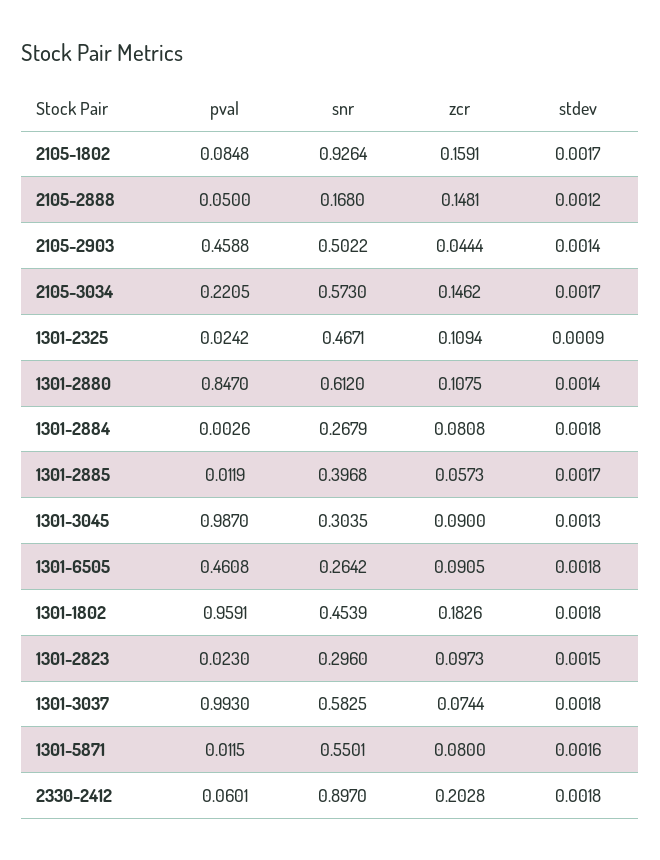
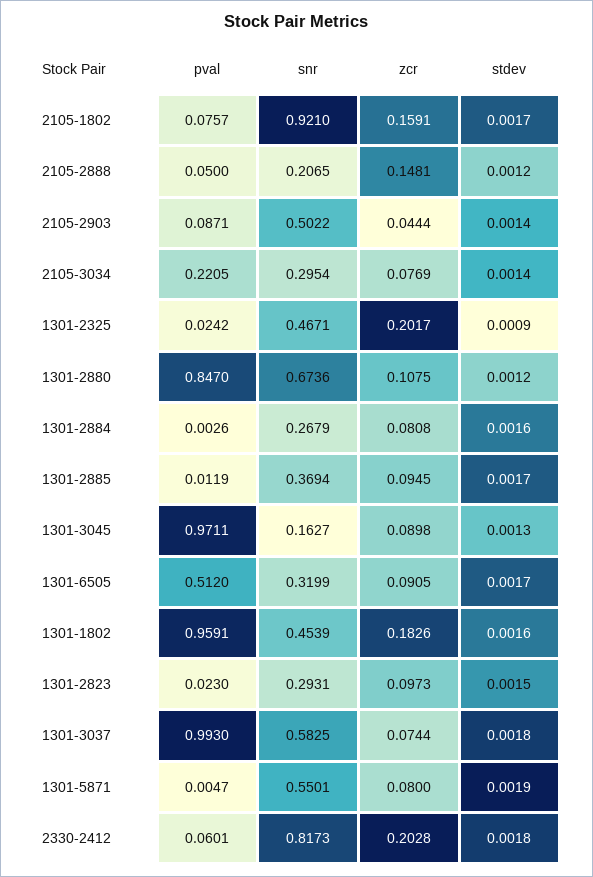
pval, 2105-1802: 0.0848 -> 0.0757
snr, 2105-1802: 0.9264 -> 0.921
snr, 2105-2888: 0.168 -> 0.2065
pval, 2105-2903: 0.4588 -> 0.0871
snr, 2105-3034: 0.573 -> 0.2954
zcr, 2105-3034: 0.1462 -> 0.0769
stdev, 2105-3034: 0.0017 -> 0.0014
zcr, 1301-2325: 0.1094 -> 0.2017
snr, 1301-2880: 0.612 -> 0.6736
stdev, 1301-2880: 0.0014 -> 0.0012
stdev, 1301-2884: 0.0018 -> 0.0016
snr, 1301-2885: 0.3968 -> 0.3694
zcr, 1301-2885: 0.0573 -> 0.0945
pval, 1301-3045: 0.987 -> 0.9711
snr, 1301-3045: 0.3035 -> 0.1627
zcr, 1301-3045: 0.09 -> 0.0898
pval, 1301-6505: 0.4608 -> 0.512
snr, 1301-6505: 0.2642 -> 0.3199
stdev, 1301-6505: 0.0018 -> 0.0017
stdev, 1301-1802: 0.0018 -> 0.0016
snr, 1301-2823: 0.296 -> 0.2931
pval, 1301-5871: 0.0115 -> 0.0047
stdev, 1301-5871: 0.0016 -> 0.0019
snr, 2330-2412: 0.897 -> 0.8173

